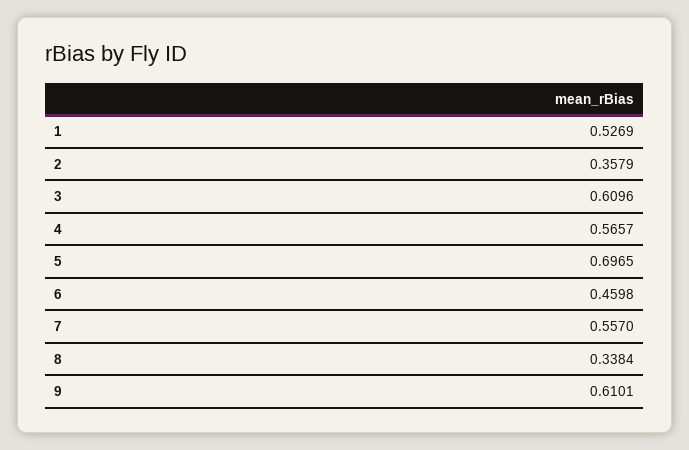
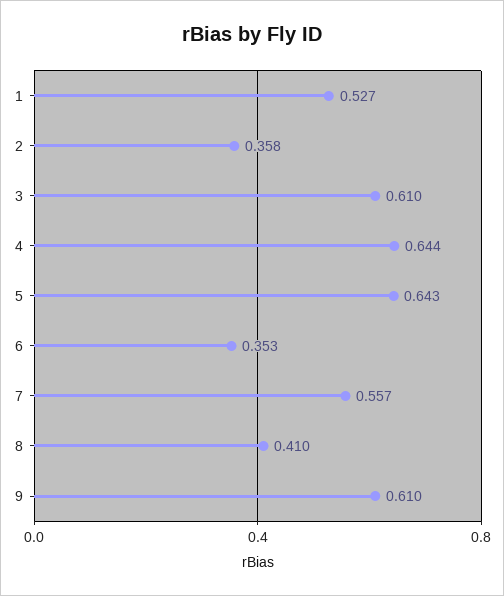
4: 0.5657 -> 0.644
5: 0.6965 -> 0.643
6: 0.4598 -> 0.353
8: 0.3384 -> 0.41

